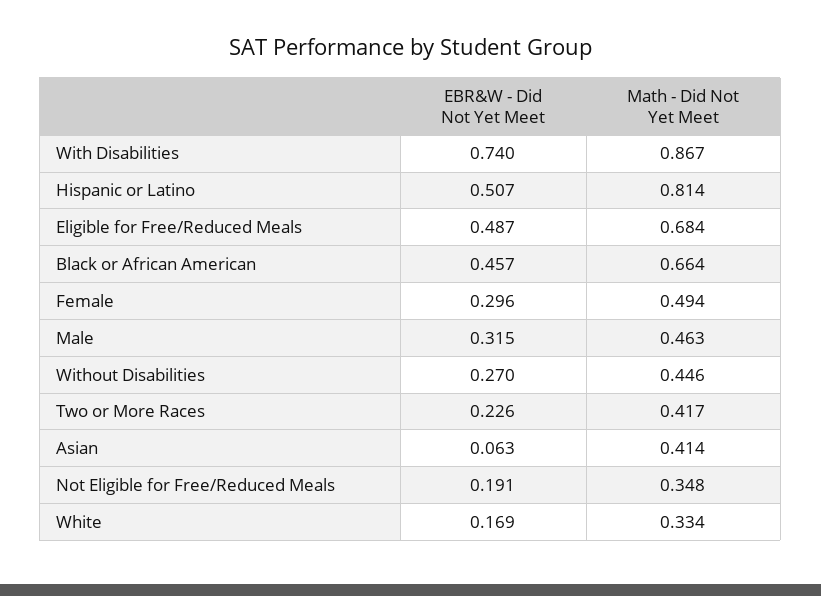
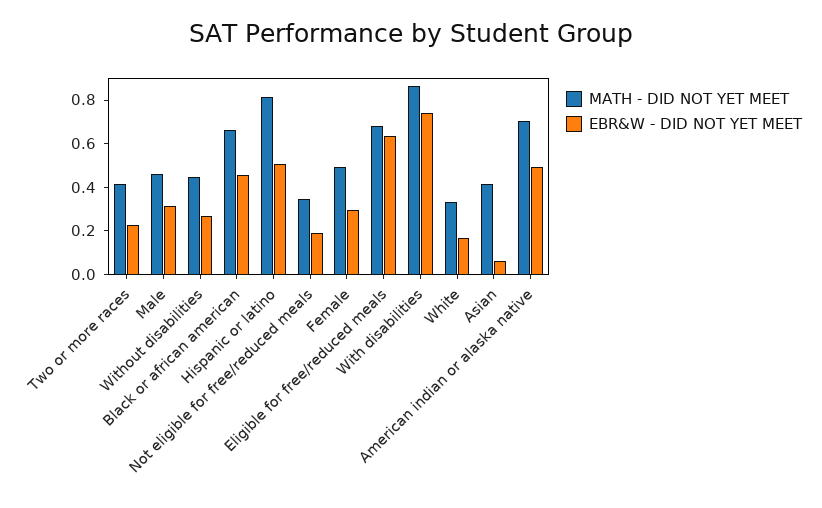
EBR&W - Did Not Yet Meet, Eligible for Free/Reduced Meals: 0.487 -> 0.65
Math - Did Not Yet Meet, American indian or alaska native: none -> 0.7
EBR&W - Did Not Yet Meet, American indian or alaska native: none -> 0.5

